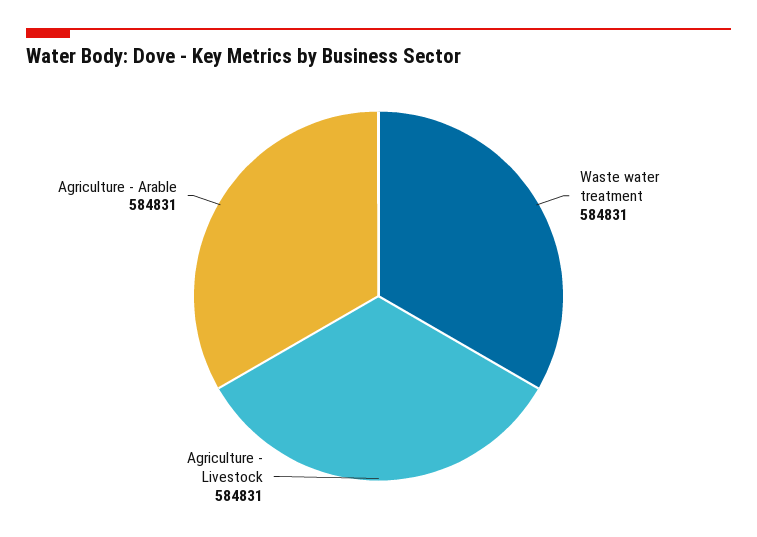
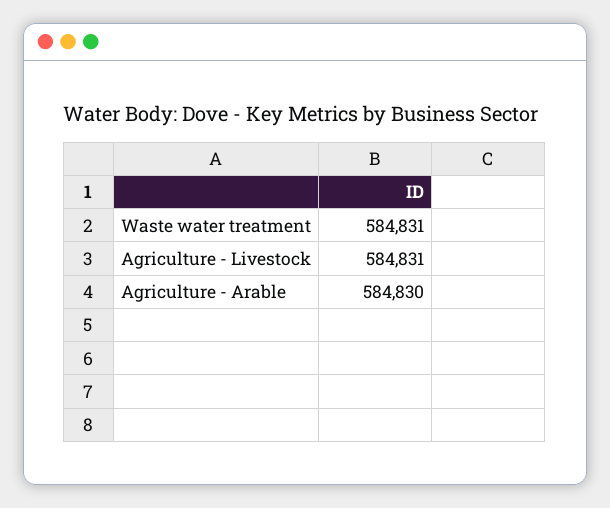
Agriculture - Arable: 584831 -> 584830

